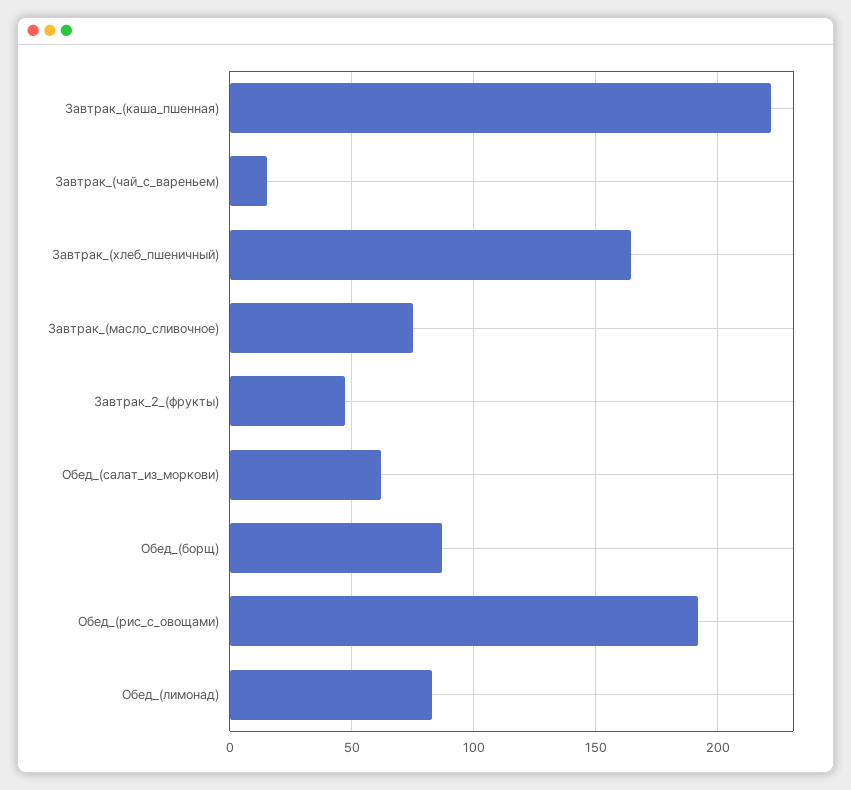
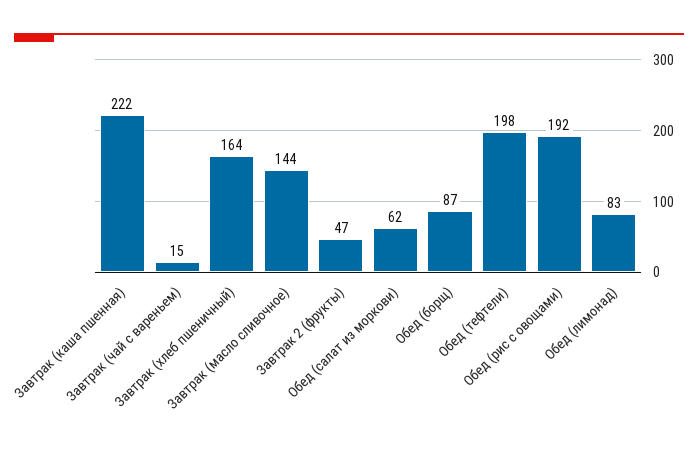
Завтрак_(масло_сливочное): 75 -> 144
Обед (тефтели): none -> 198

